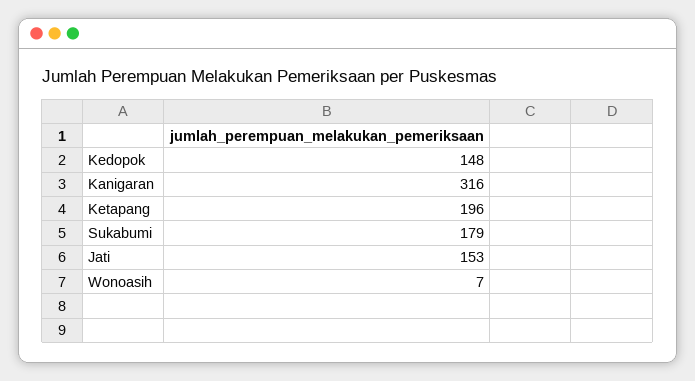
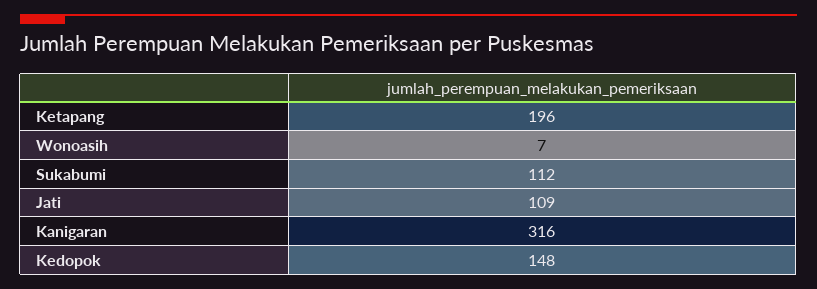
Sukabumi: 179 -> 112
Jati: 153 -> 109

